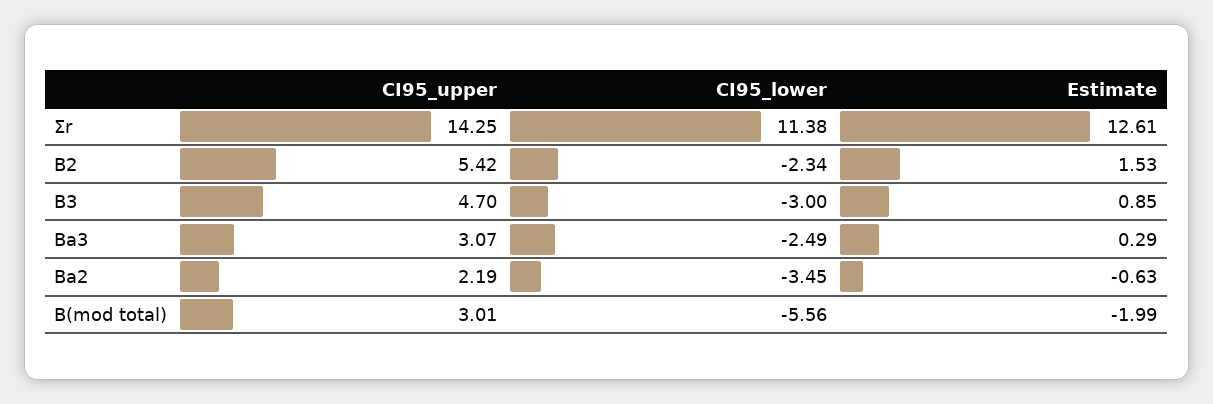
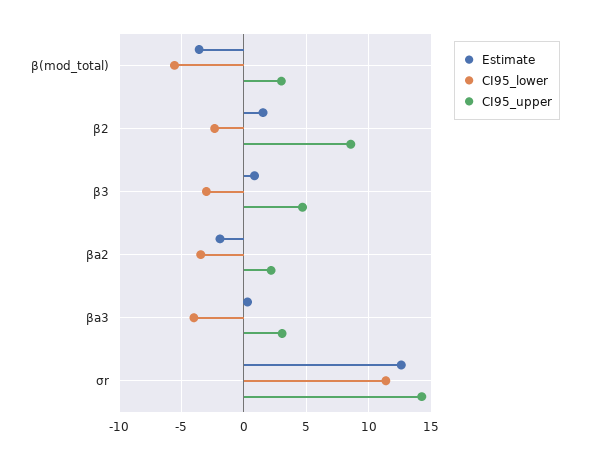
CI95_upper, Β2: 5.42 -> 8.5
CI95_lower, Βa3: -2.49 -> -4
Estimate, Βa2: -0.63 -> -2
Estimate, Β(mod total): -1.99 -> -3.5

